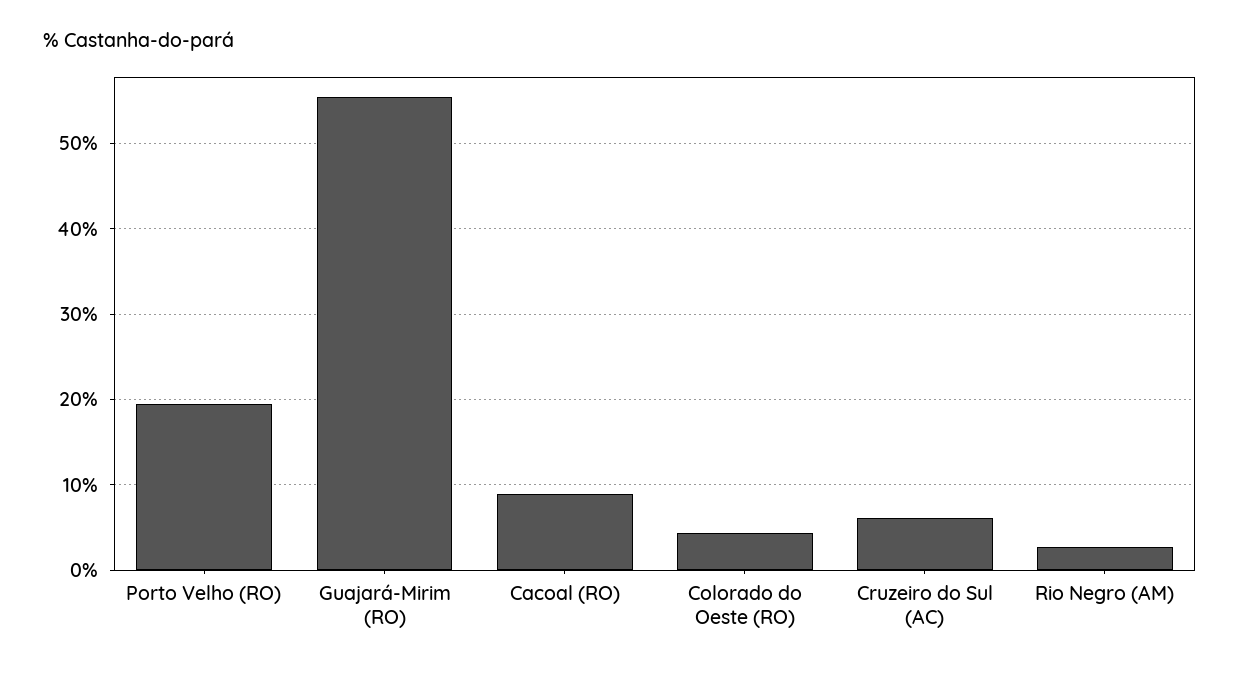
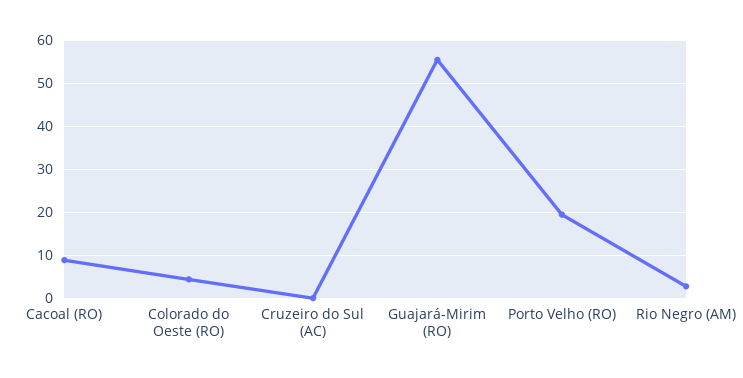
Cruzeiro do Sul (AC): 6 -> 0

